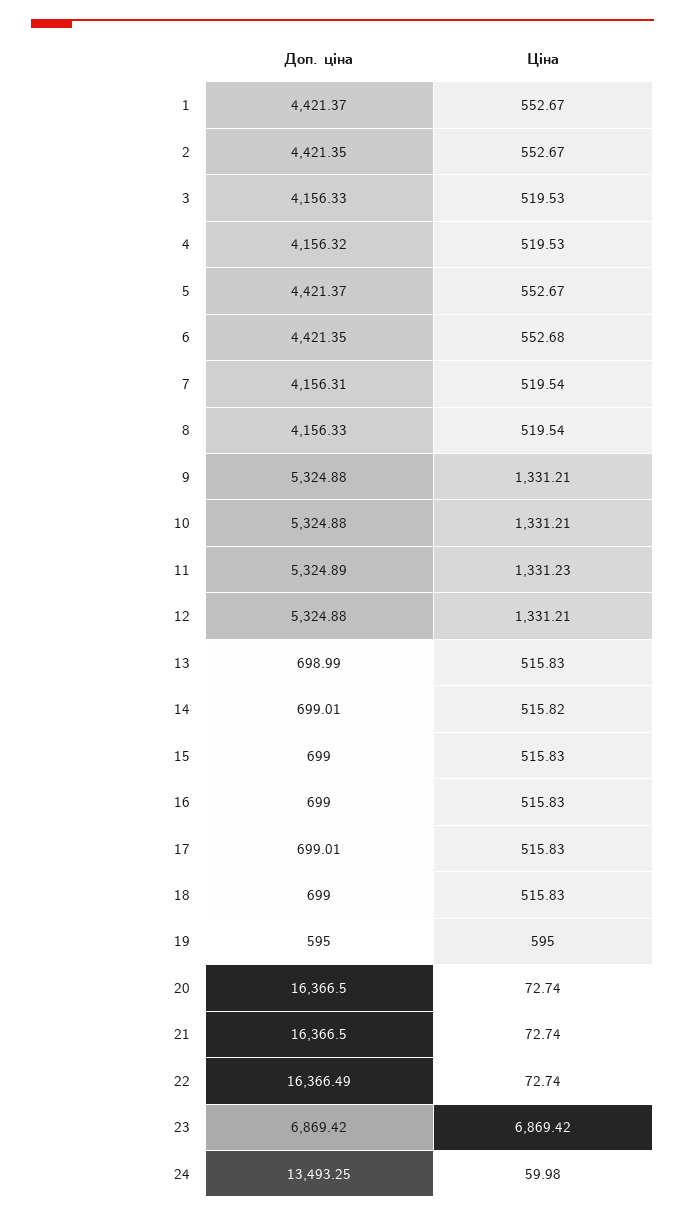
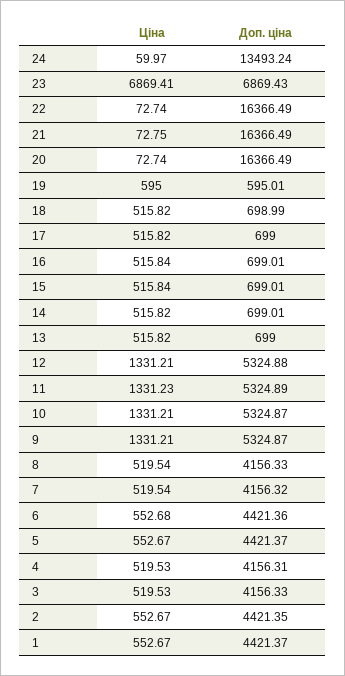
Доп. ціна, 4: 4156.32 -> 4156.31
Доп. ціна, 6: 4421.35 -> 4421.36
Доп. ціна, 7: 4156.31 -> 4156.32
Доп. ціна, 9: 5324.88 -> 5324.87
Доп. ціна, 10: 5324.88 -> 5324.87
Доп. ціна, 13: 698.99 -> 699
Ціна, 13: 515.83 -> 515.82
Доп. ціна, 15: 699 -> 699.01
Ціна, 15: 515.83 -> 515.84
Доп. ціна, 16: 699 -> 699.01
Ціна, 16: 515.83 -> 515.84
Доп. ціна, 17: 699.01 -> 699
Ціна, 17: 515.83 -> 515.82
Доп. ціна, 18: 699 -> 698.99
Ціна, 18: 515.83 -> 515.82
Доп. ціна, 19: 595 -> 595.01
Доп. ціна, 20: 16366.5 -> 16366.49
Доп. ціна, 21: 16366.5 -> 16366.49
Ціна, 21: 72.74 -> 72.75
Доп. ціна, 23: 6869.42 -> 6869.43
Ціна, 23: 6869.42 -> 6869.41
Доп. ціна, 24: 13493.25 -> 13493.24
Ціна, 24: 59.98 -> 59.97

